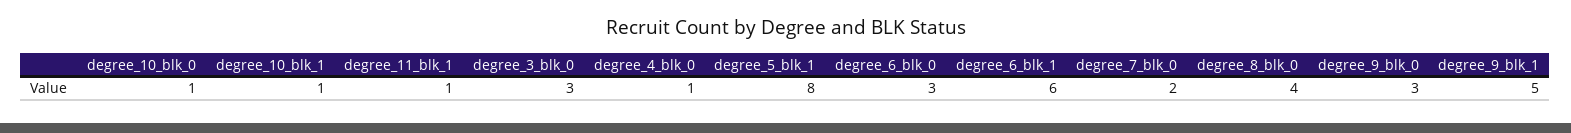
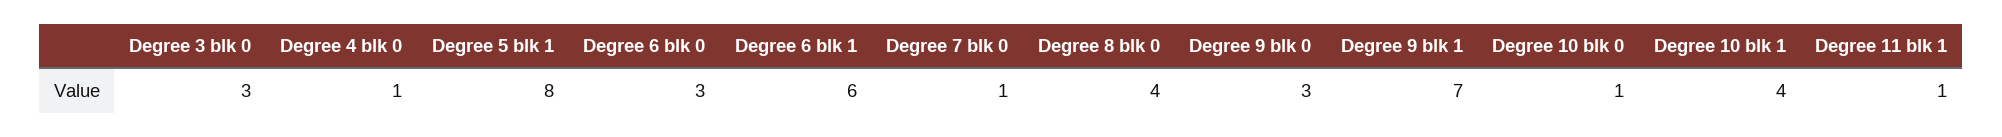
degree_10_blk_1: 1 -> 4
degree_7_blk_0: 2 -> 1
degree_9_blk_1: 5 -> 7

